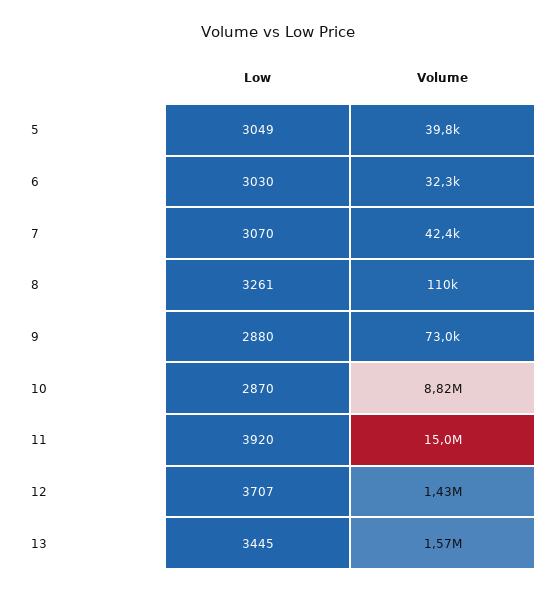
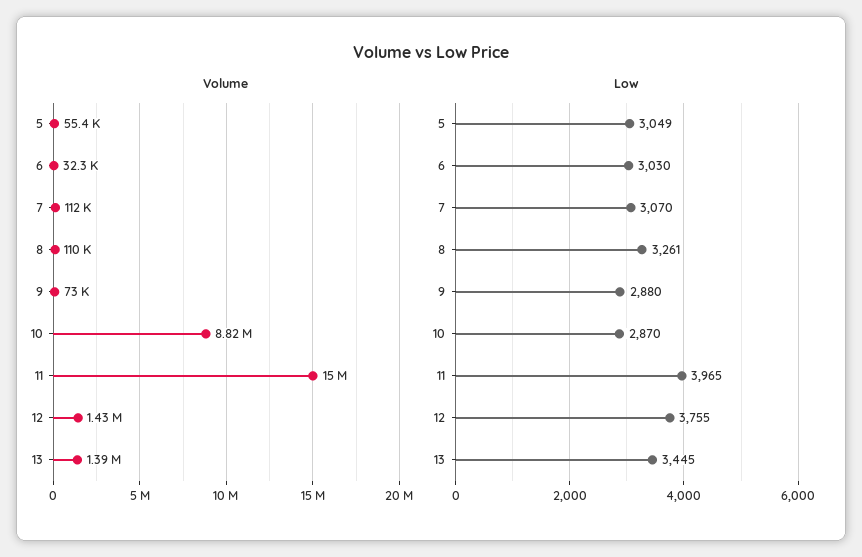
Volume, 5: 39800 -> 55400
Volume, 7: 42400 -> 112000
Low, 11: 3920 -> 3965
Low, 12: 3707 -> 3755
Volume, 13: 1570000 -> 1390000

